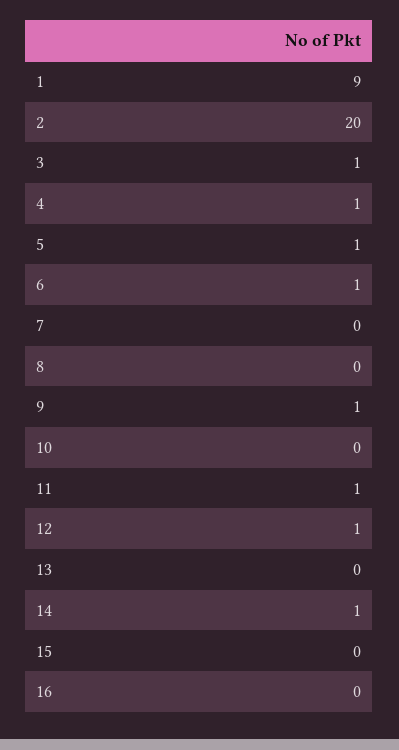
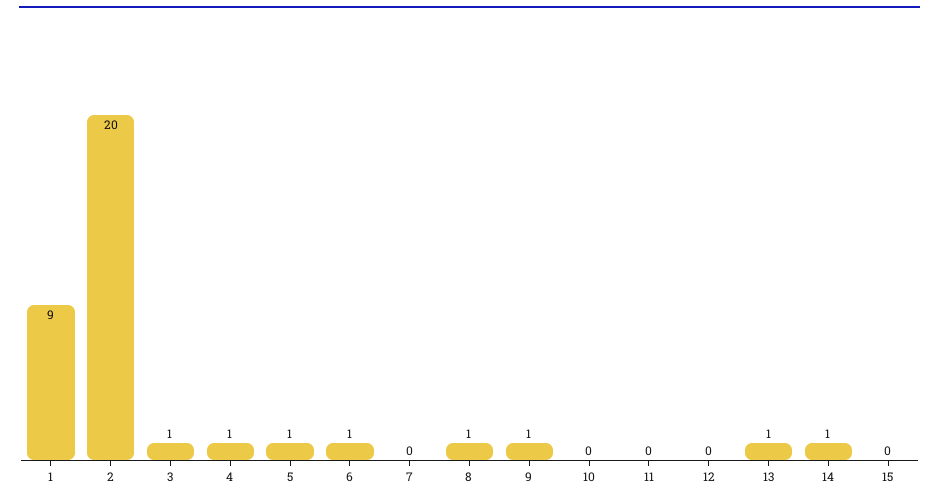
8: 0 -> 1
11: 1 -> 0
12: 1 -> 0
13: 0 -> 1
16: 0 -> none

